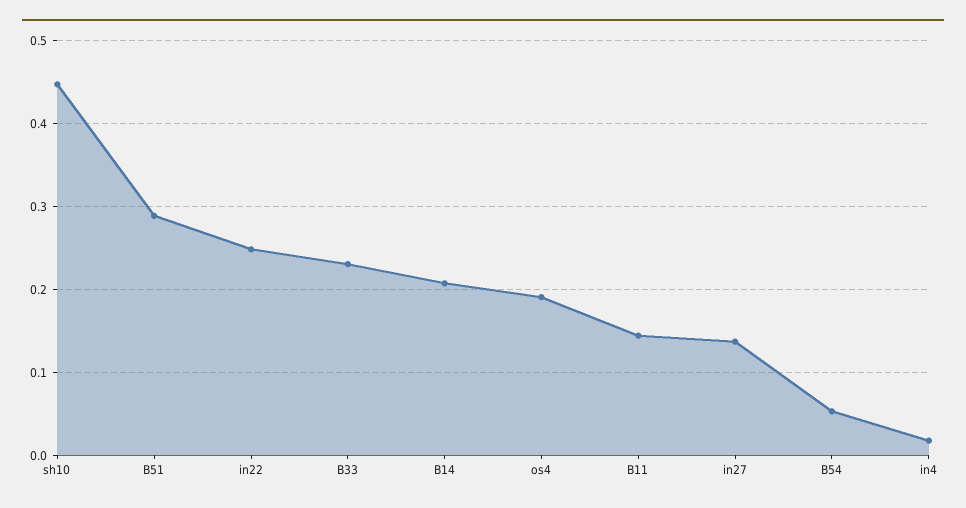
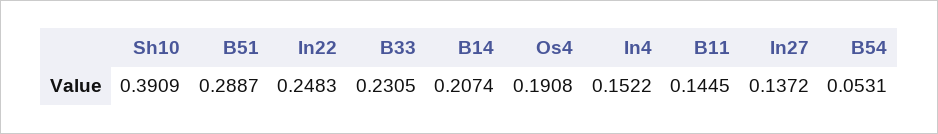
sh10: 0.45 -> 0.3909
in4: 0.02 -> 0.1522

